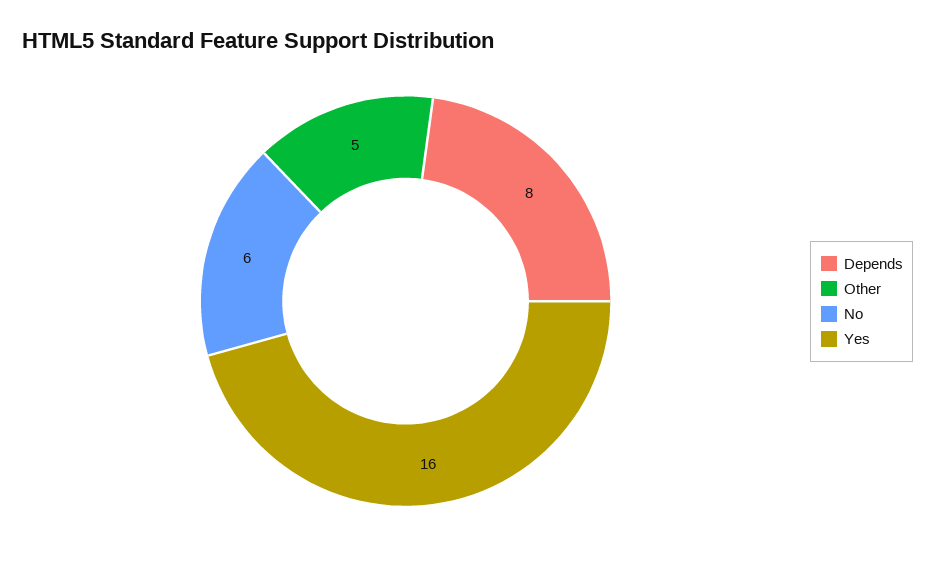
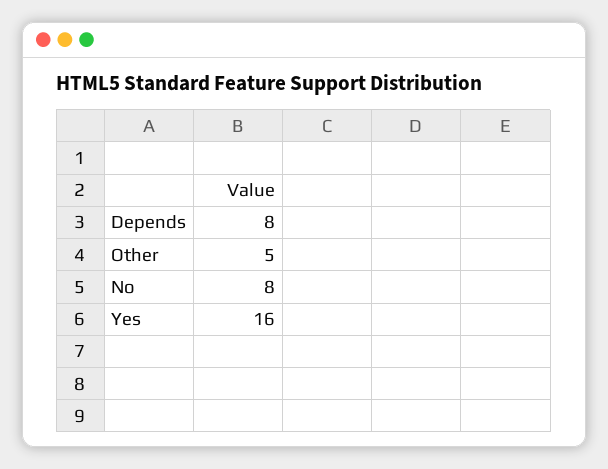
No: 6 -> 8

